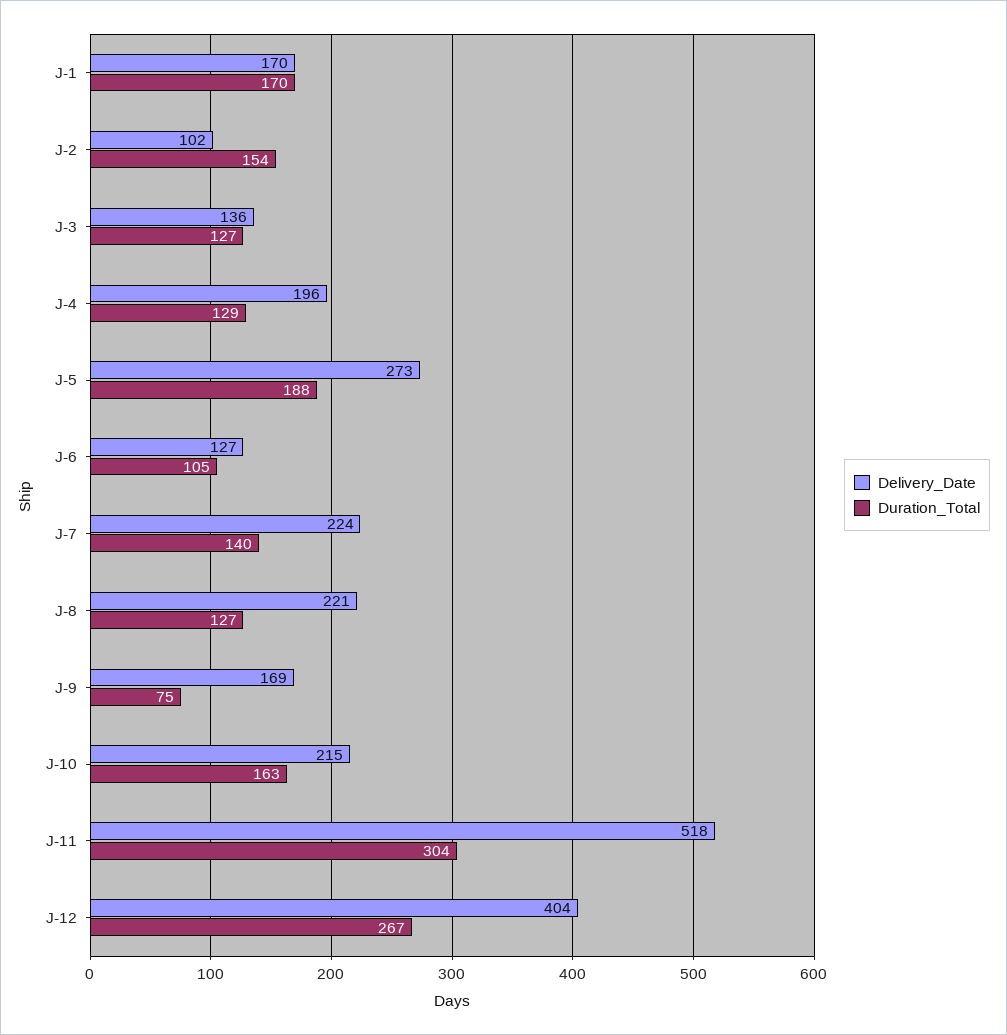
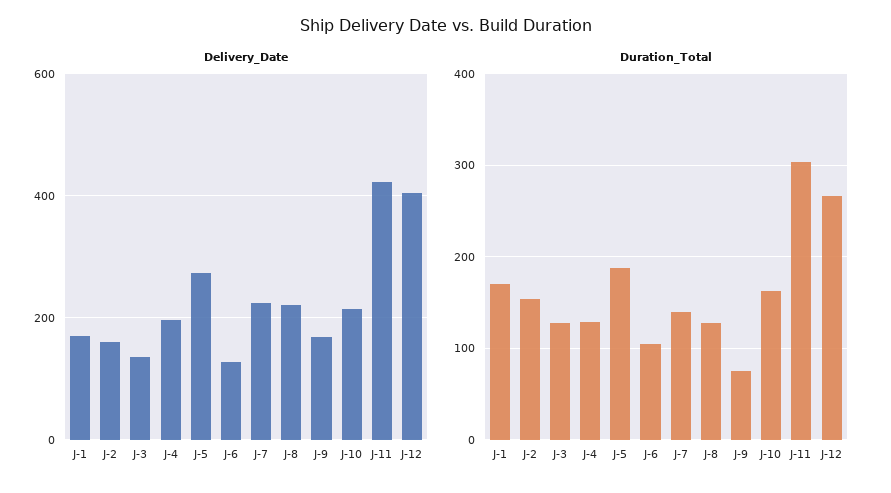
Delivery_Date, J-2: 102 -> 160
Delivery_Date, J-11: 518 -> 420

